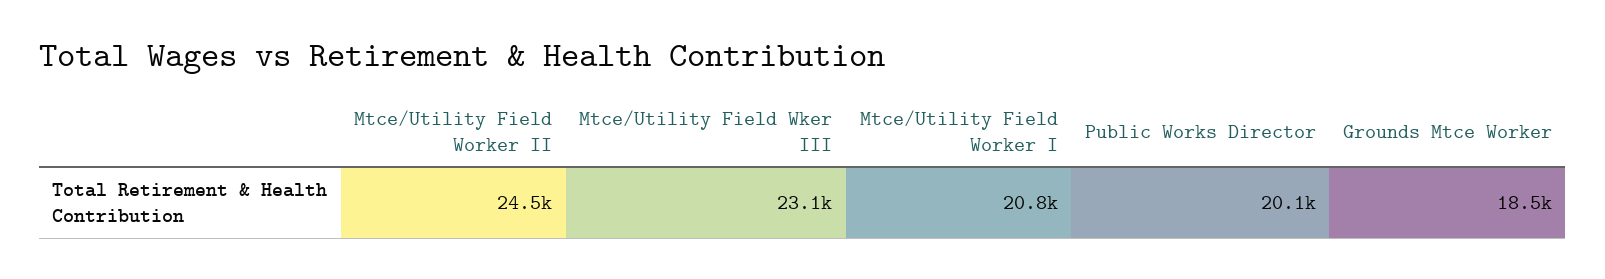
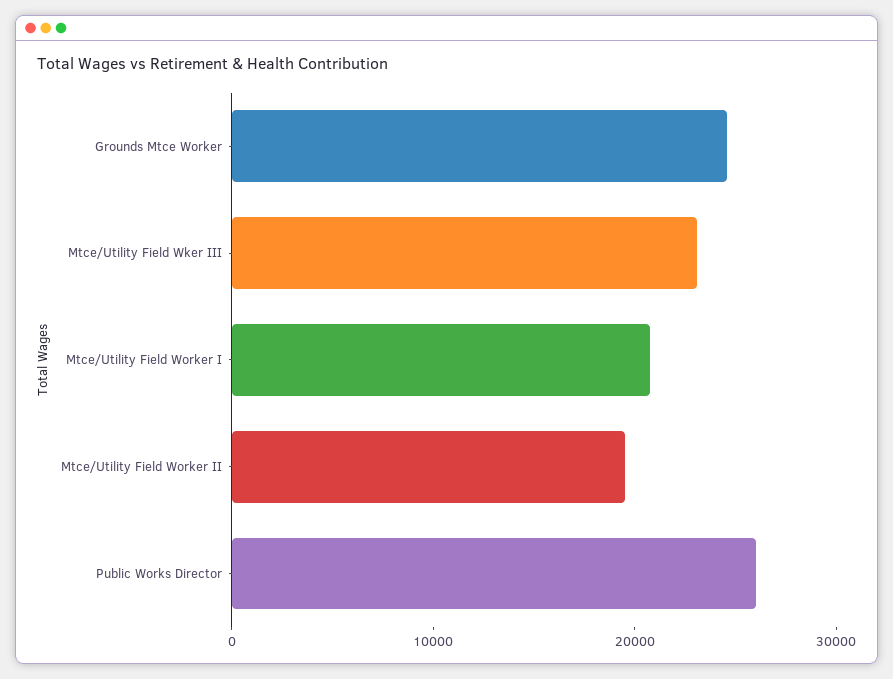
Mtce/Utility Field Worker II: 24500 -> 20000
Public Works Director: 20100 -> 26000
Grounds Mtce Worker: 18500 -> 24000

